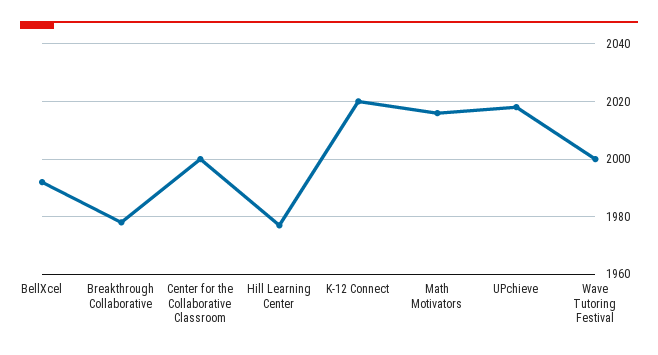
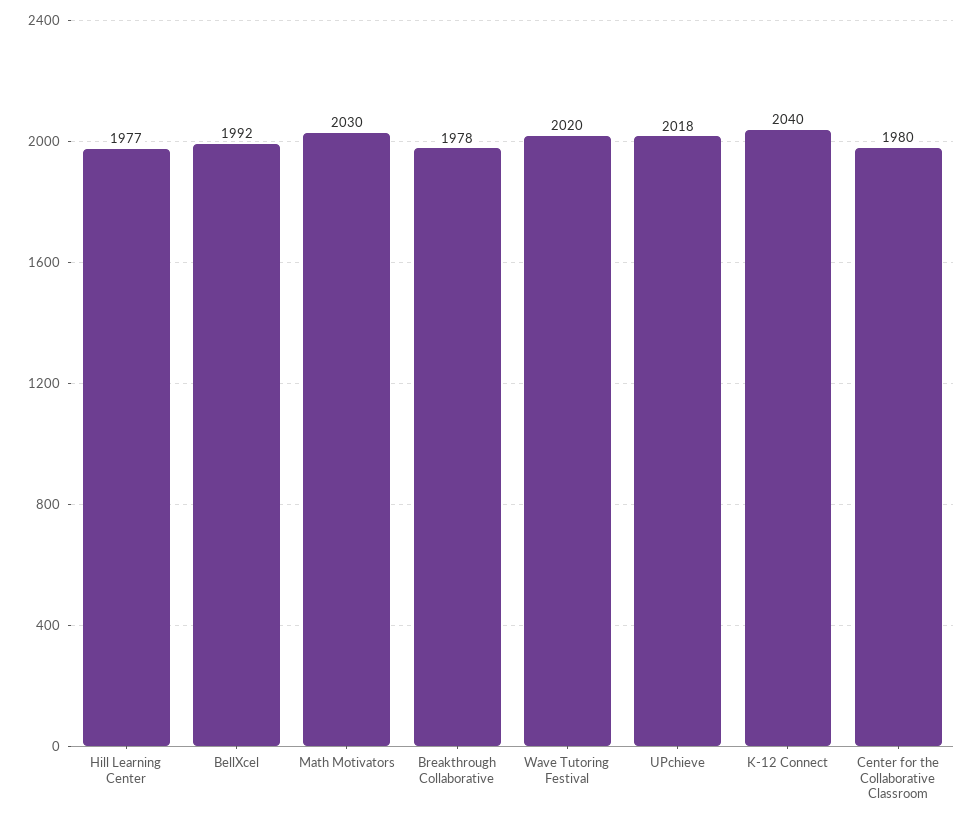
Center for the Collaborative Classroom: 2000 -> 1980
K-12 Connect: 2020 -> 2040
Math Motivators: 2015 -> 2030
Wave Tutoring Festival: 2000 -> 2020

